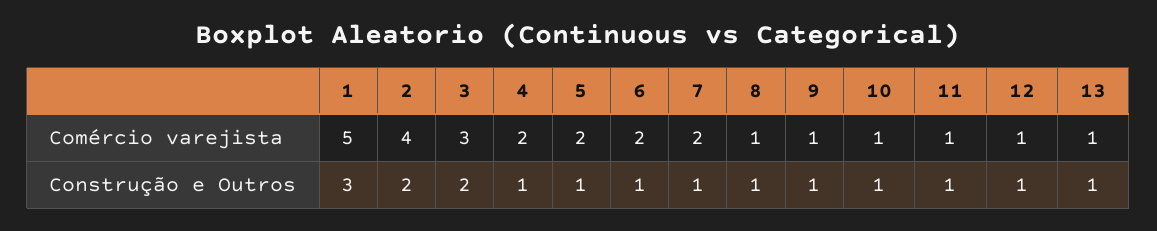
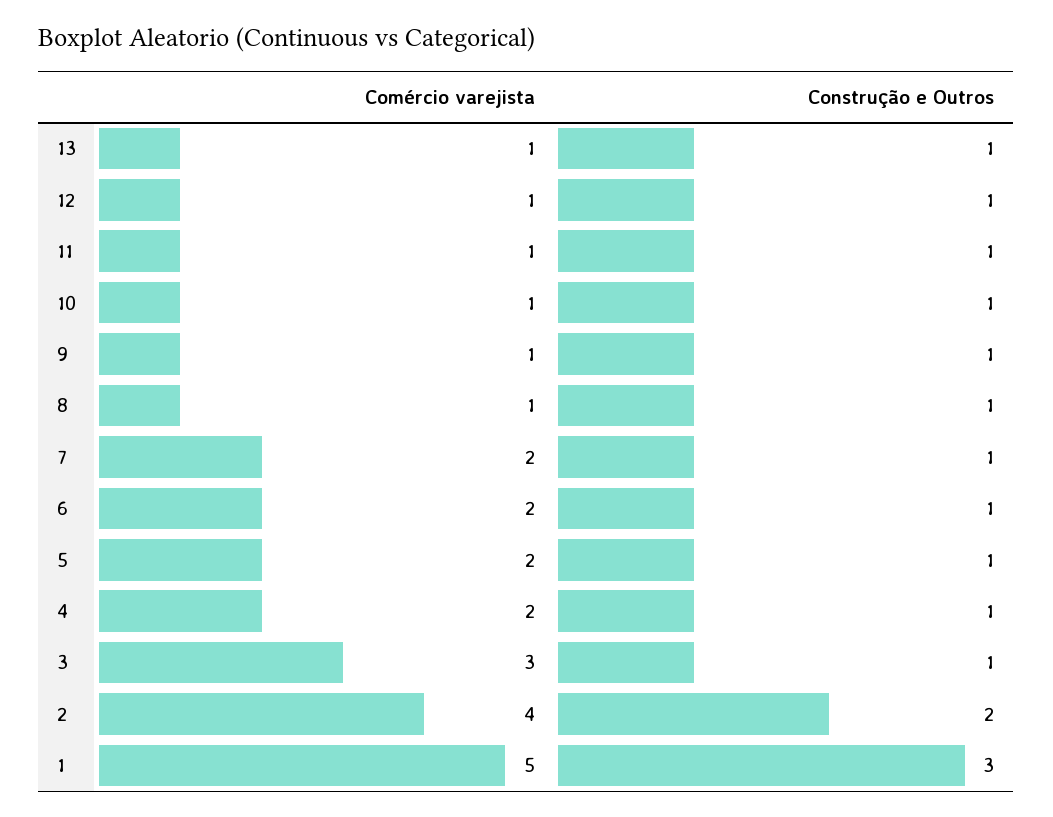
3, Construção e Outros: 2 -> 1

